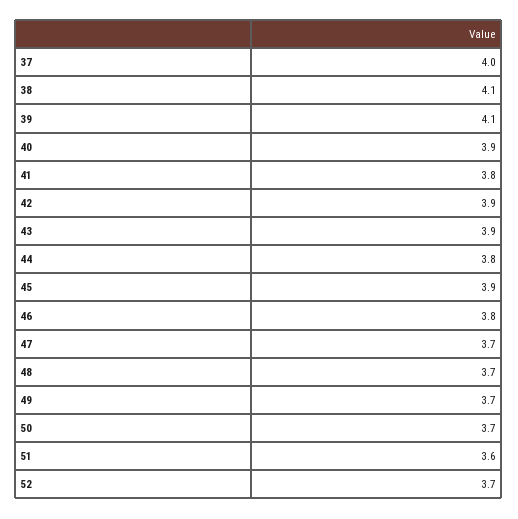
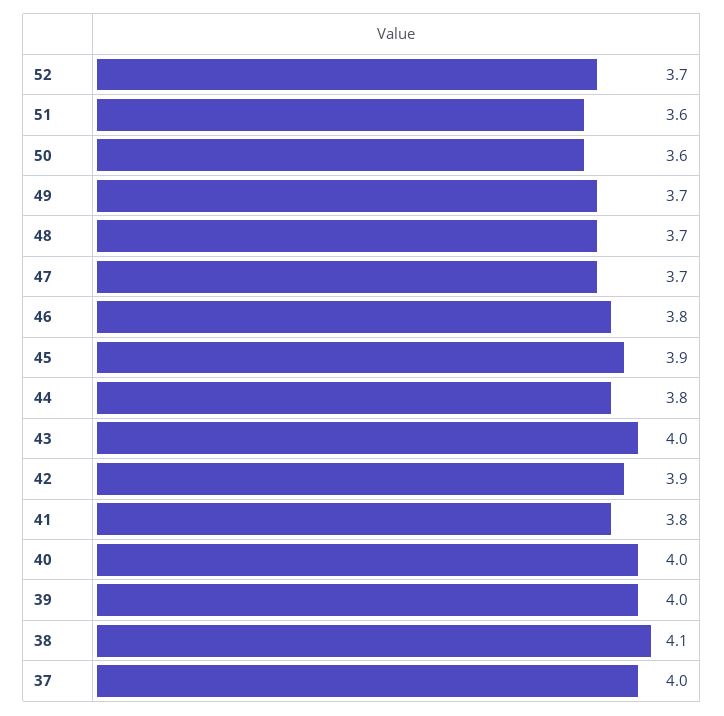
39: 4.1 -> 4
40: 3.9 -> 4
43: 3.9 -> 4
50: 3.7 -> 3.6

